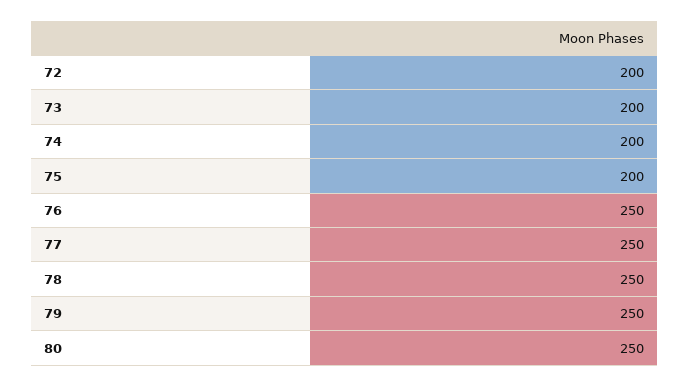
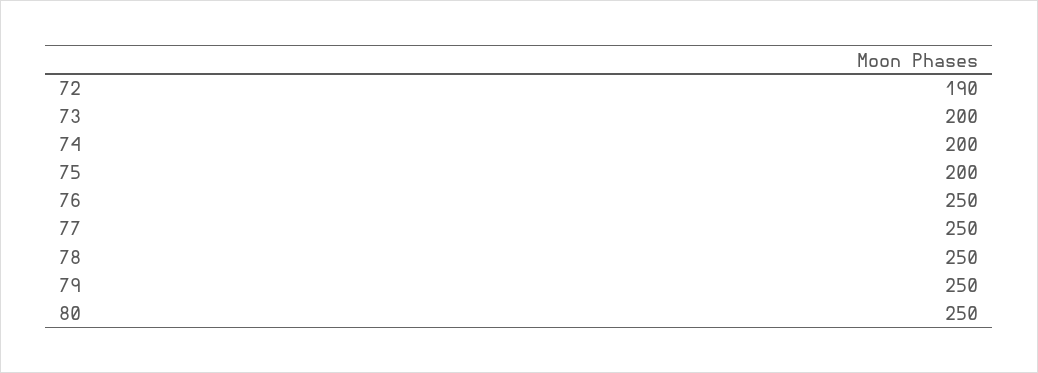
72: 200 -> 190

